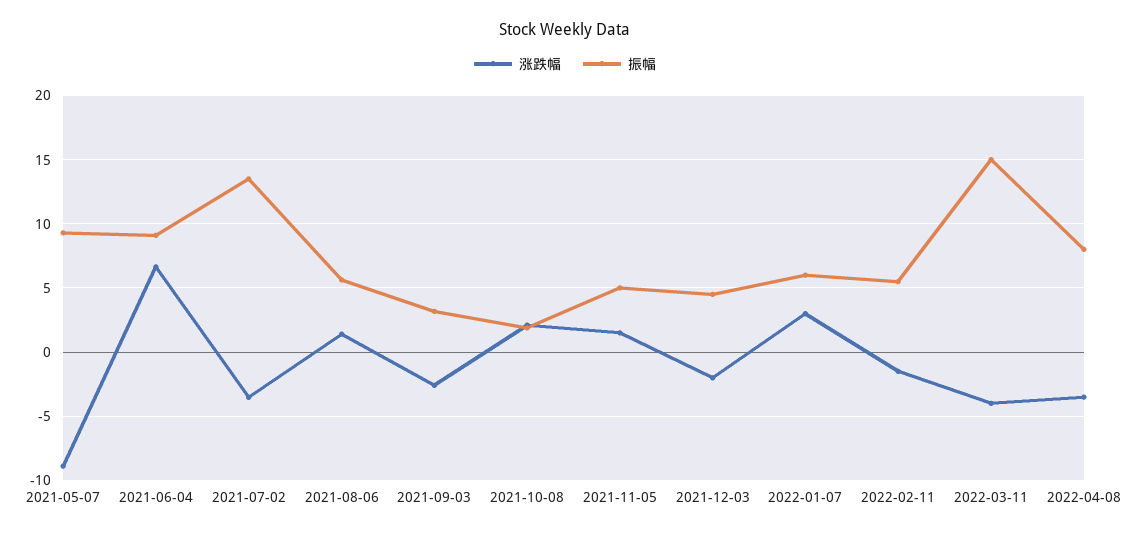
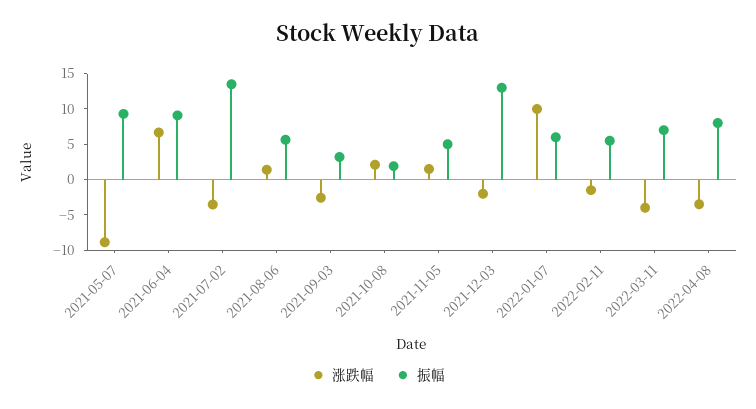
振幅, 2021-12-03: 4.5 -> 12.5
涨跌幅, 2022-01-07: 3 -> 10
振幅, 2022-03-11: 15 -> 7.5

